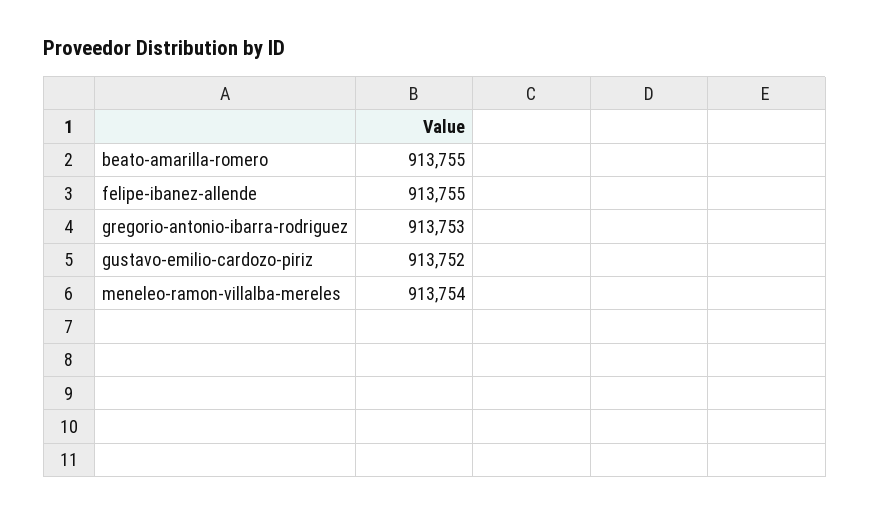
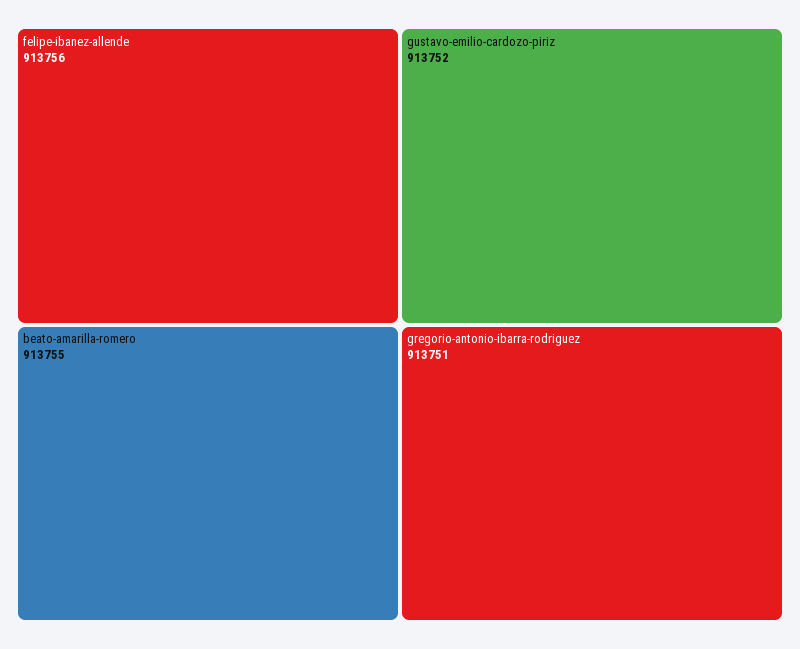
felipe-ibanez-allende: 913755 -> 913756
gregorio-antonio-ibarra-rodriguez: 913753 -> 913751
meneleo-ramon-villalba-mereles: 913754 -> none

